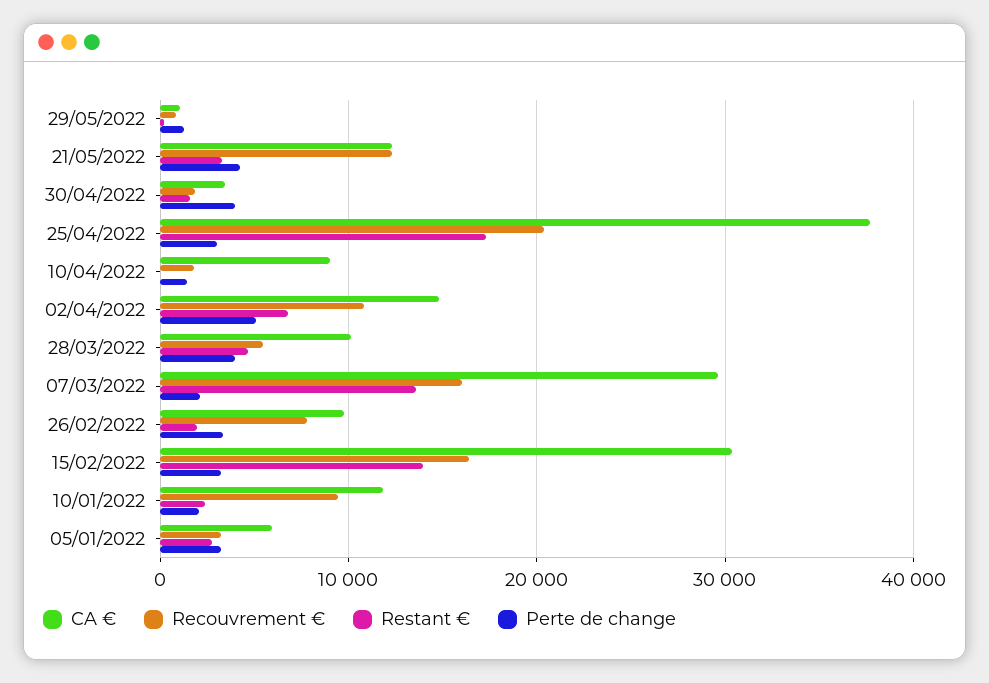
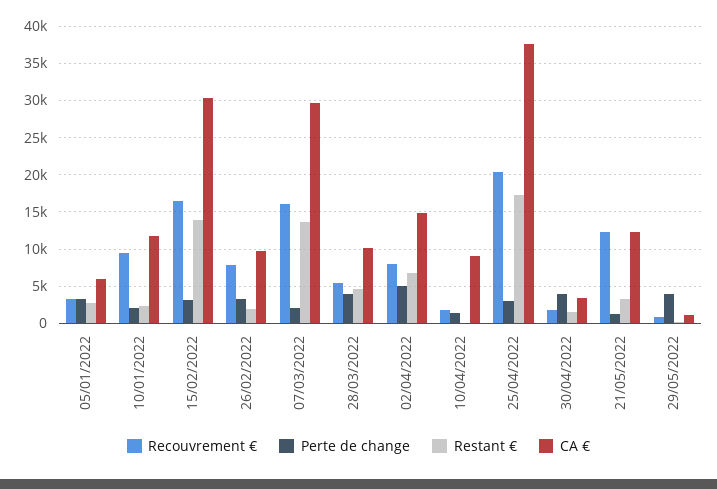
Perte de change, 29/05/2022: 1000 -> 4000
Perte de change, 21/05/2022: 4000 -> 1000
Recouvrement €, 02/04/2022: 11000 -> 8000

